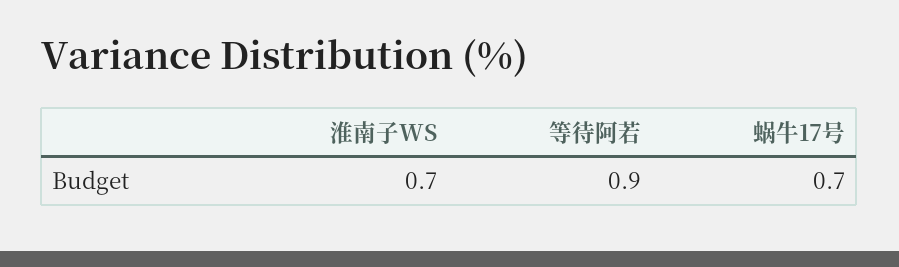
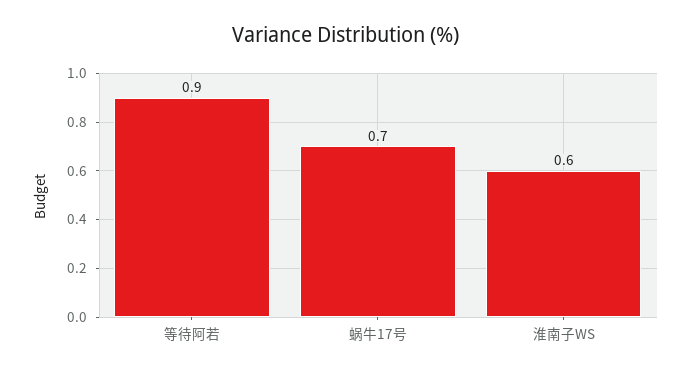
淮南子WS: 0.7 -> 0.6

